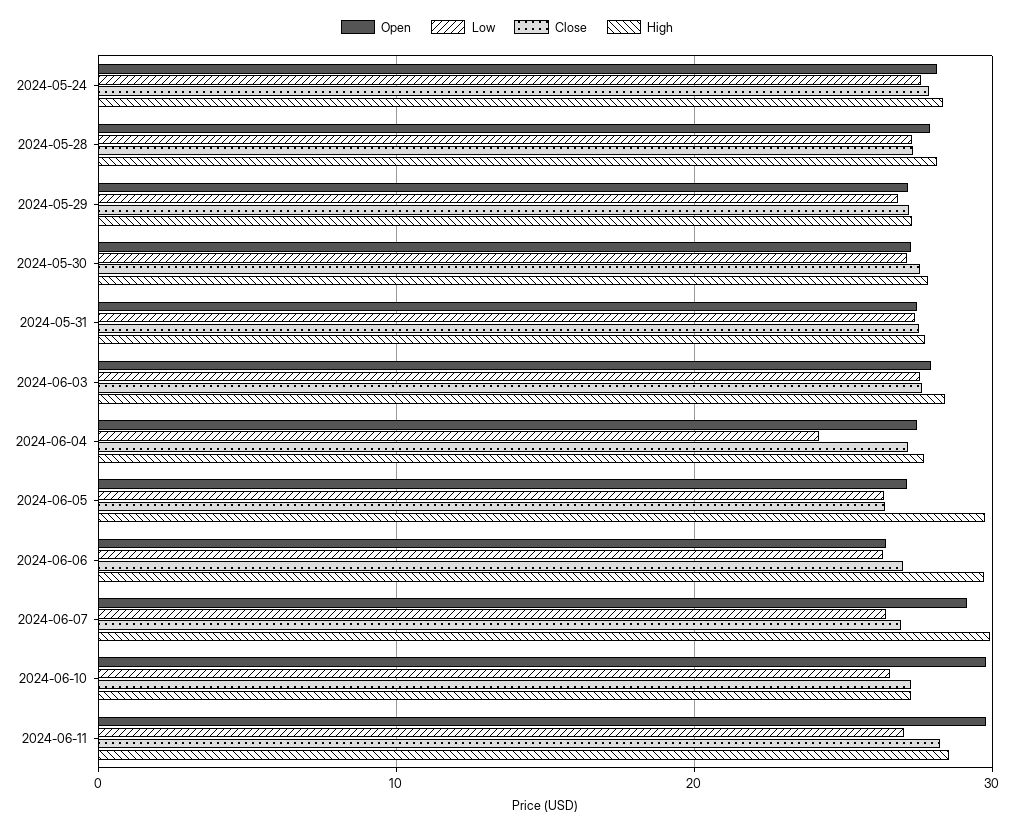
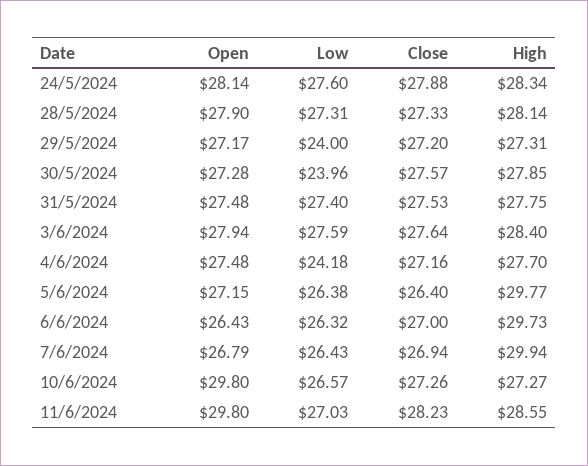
Low, 2024-05-29: 27 -> 24
Low, 2024-05-30: 27 -> 23.96
Open, 2024-06-07: 29 -> 26.79

